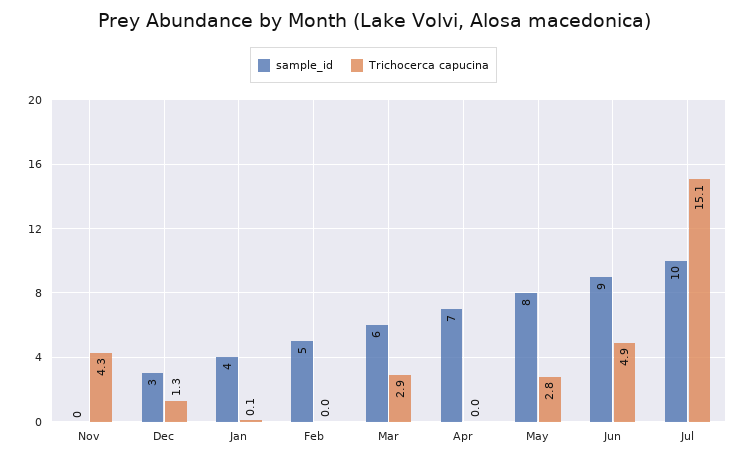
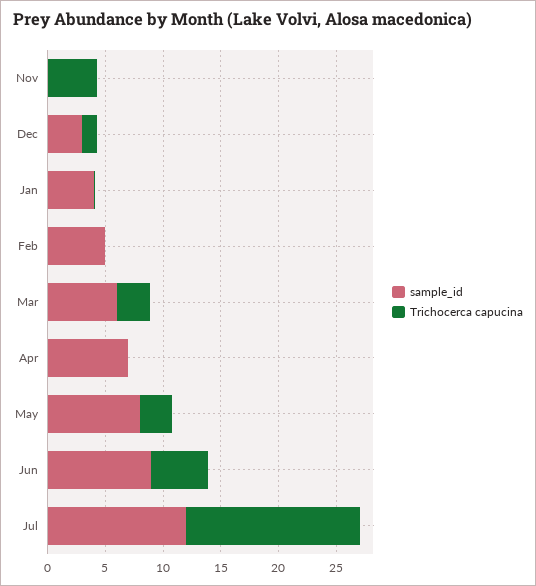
sample_id, Jul: 10 -> 12

